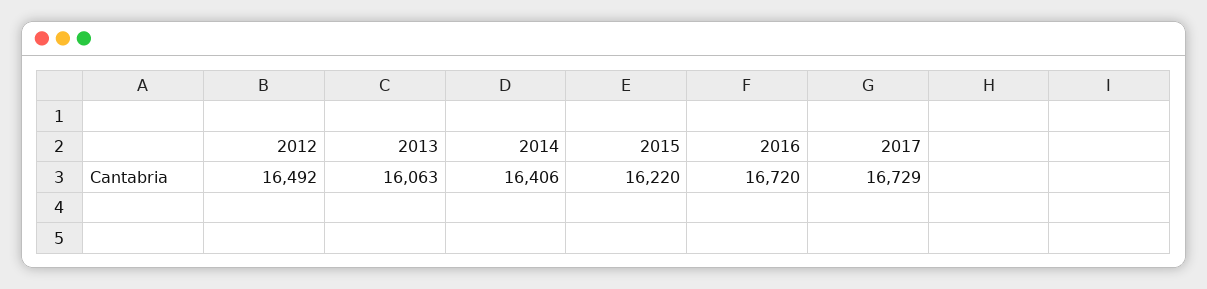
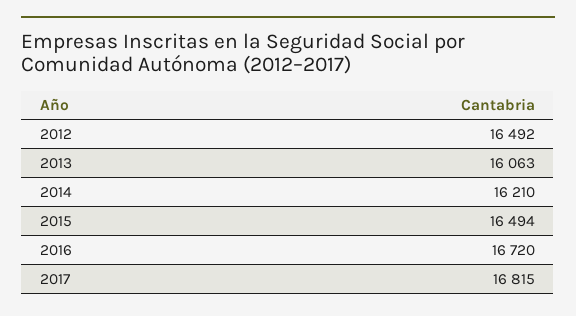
2014: 16406 -> 16210
2015: 16220 -> 16494
2017: 16729 -> 16815

